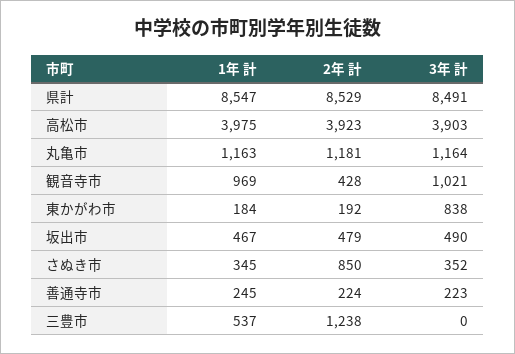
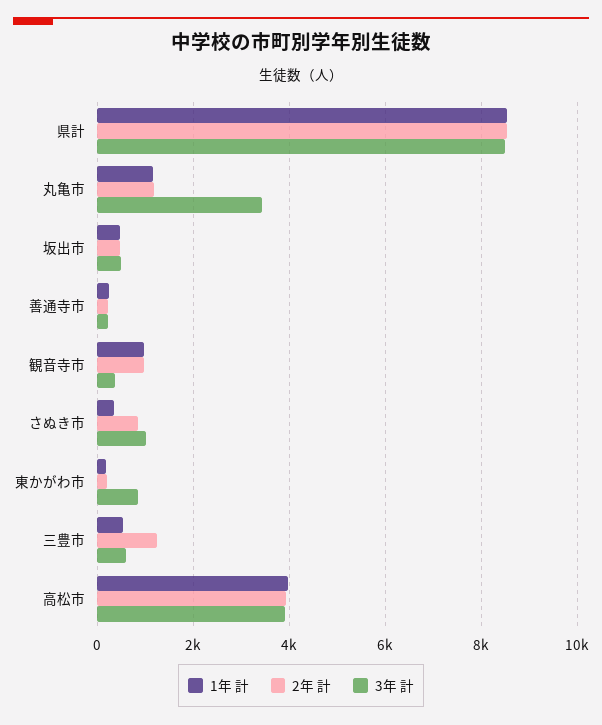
3年 計, 丸亀市: 1164 -> 3400
2年 計, 観音寺市: 428 -> 1000
3年 計, 観音寺市: 1021 -> 400
3年 計, さぬき市: 352 -> 1000
3年 計, 三豊市: 0 -> 600

